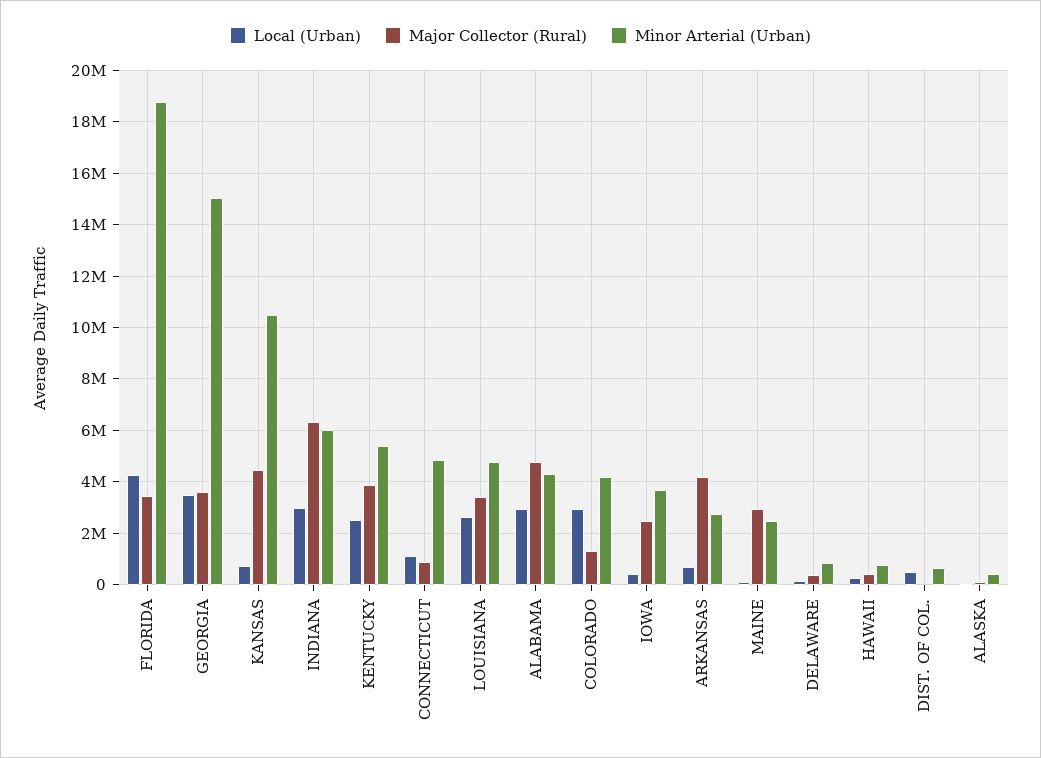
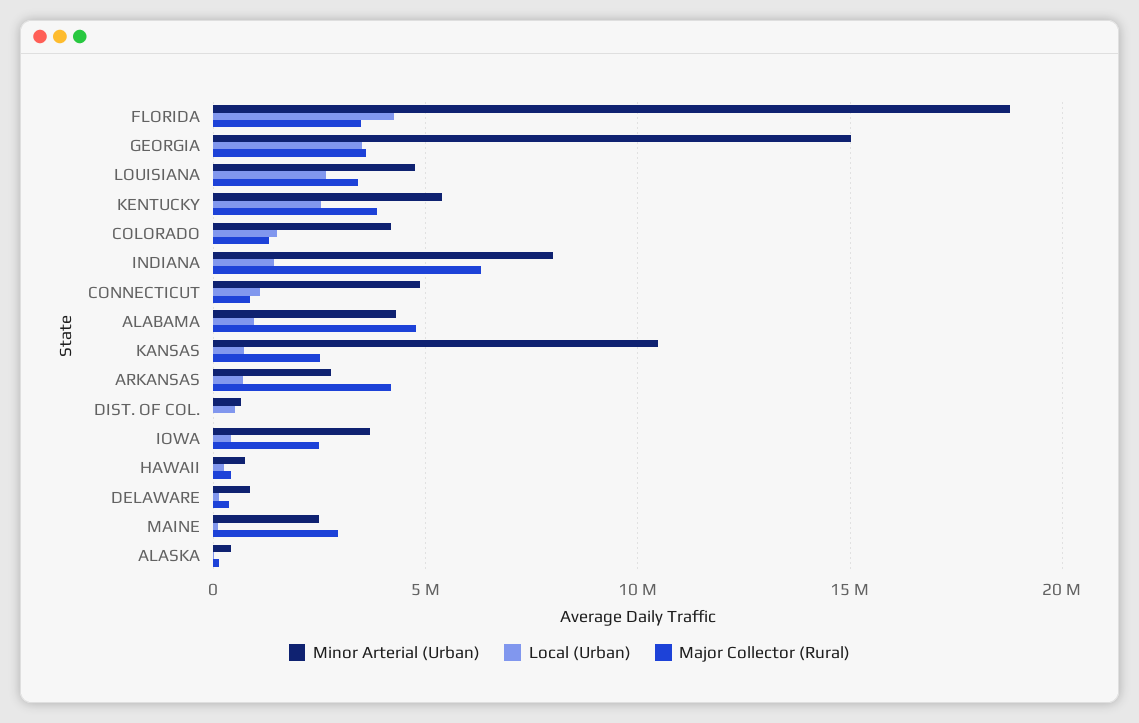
Major Collector (Rural), KANSAS: 4500000 -> 2500000
Local (Urban), INDIANA: 3000000 -> 1500000
Minor Arterial (Urban), INDIANA: 6000000 -> 8000000
Local (Urban), ALABAMA: 3000000 -> 1000000
Local (Urban), COLORADO: 3000000 -> 1500000

